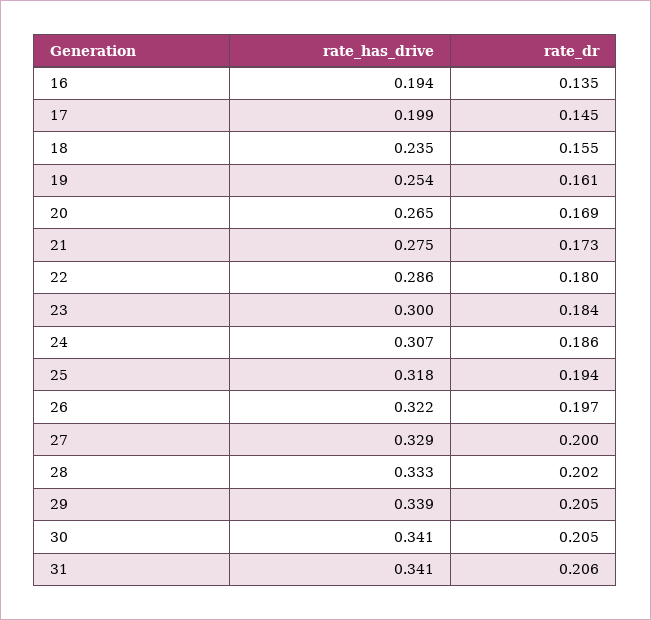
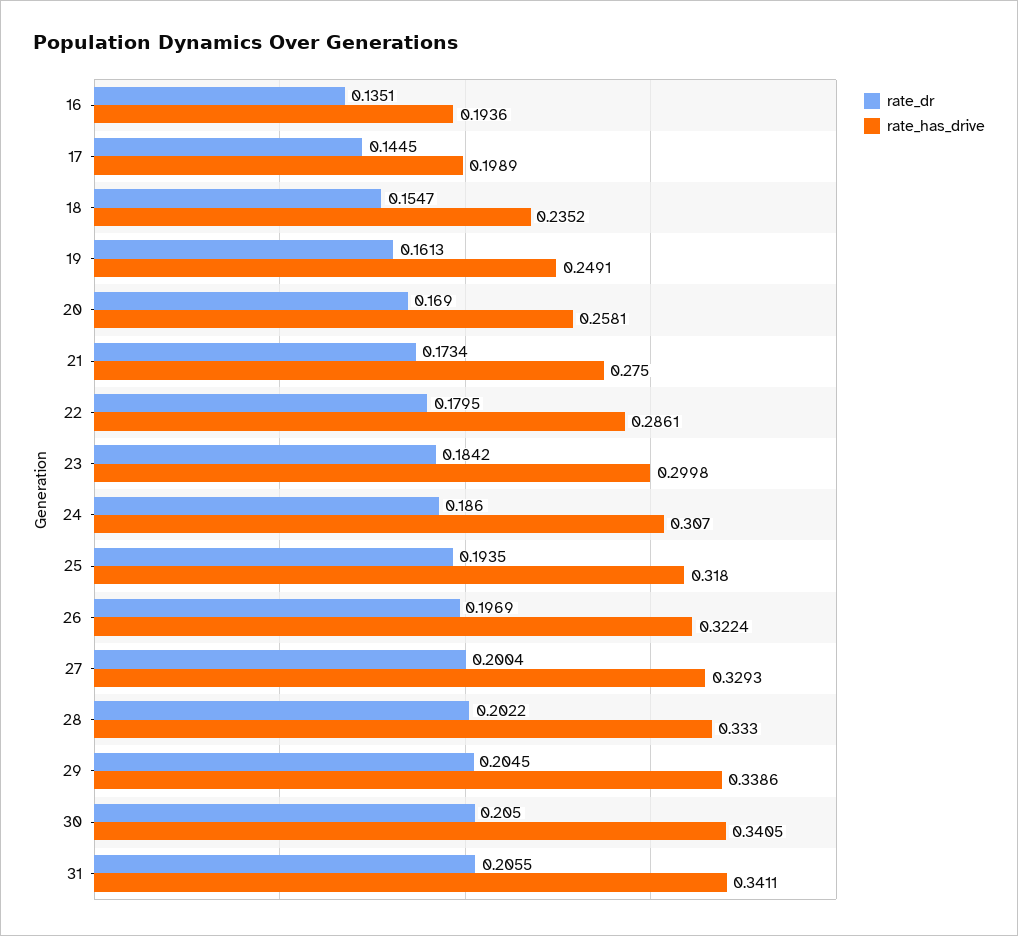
rate_has_drive, 19: 0.254 -> 0.2491
rate_has_drive, 20: 0.265 -> 0.2581

